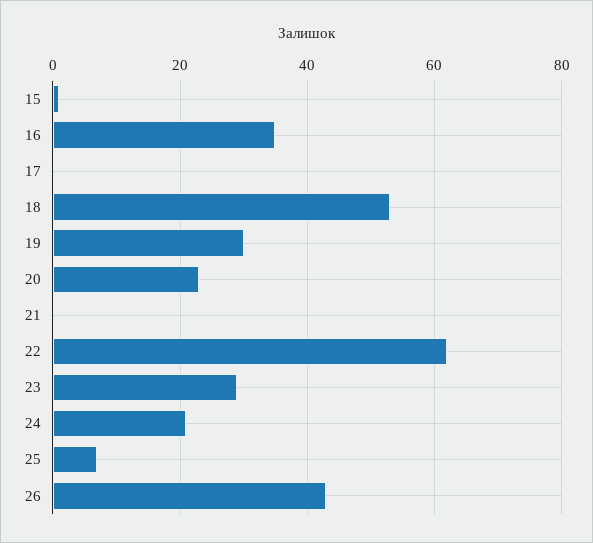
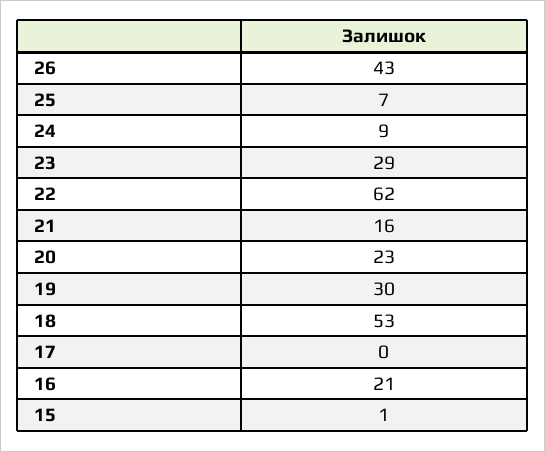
16: 35 -> 21
21: 0 -> 16
24: 20 -> 9

